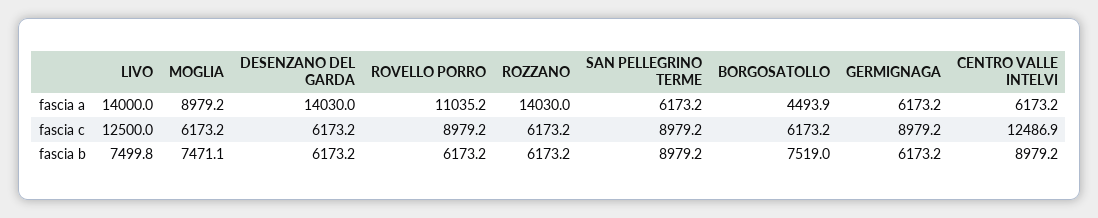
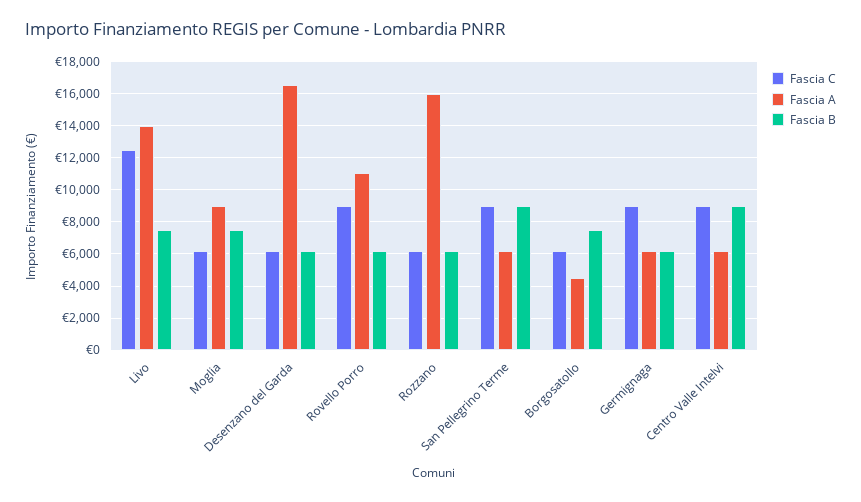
fascia a, DESENZANO DEL GARDA: 14030 -> 16500
fascia a, ROZZANO: 14030 -> 16000
fascia c, CENTRO VALLE INTELVI: 12486.9 -> 9000

